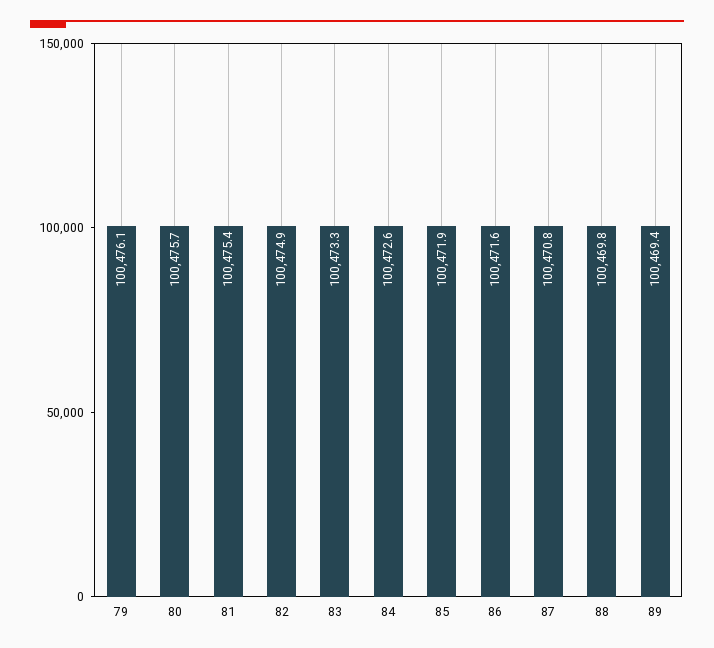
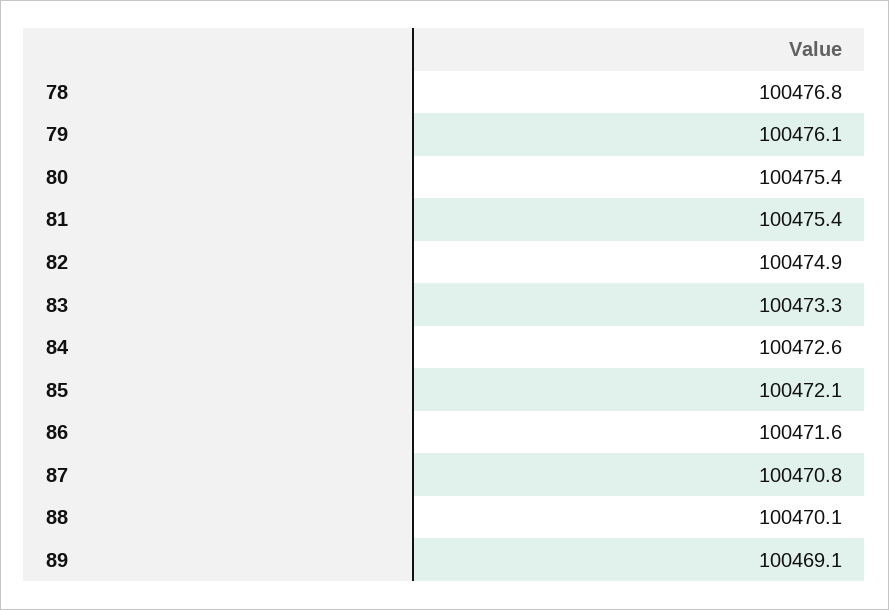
80: 100475.7 -> 100475.4
85: 100471.9 -> 100472.1
88: 100469.8 -> 100470.1
89: 100469.4 -> 100469.1
78: none -> 100476.8

